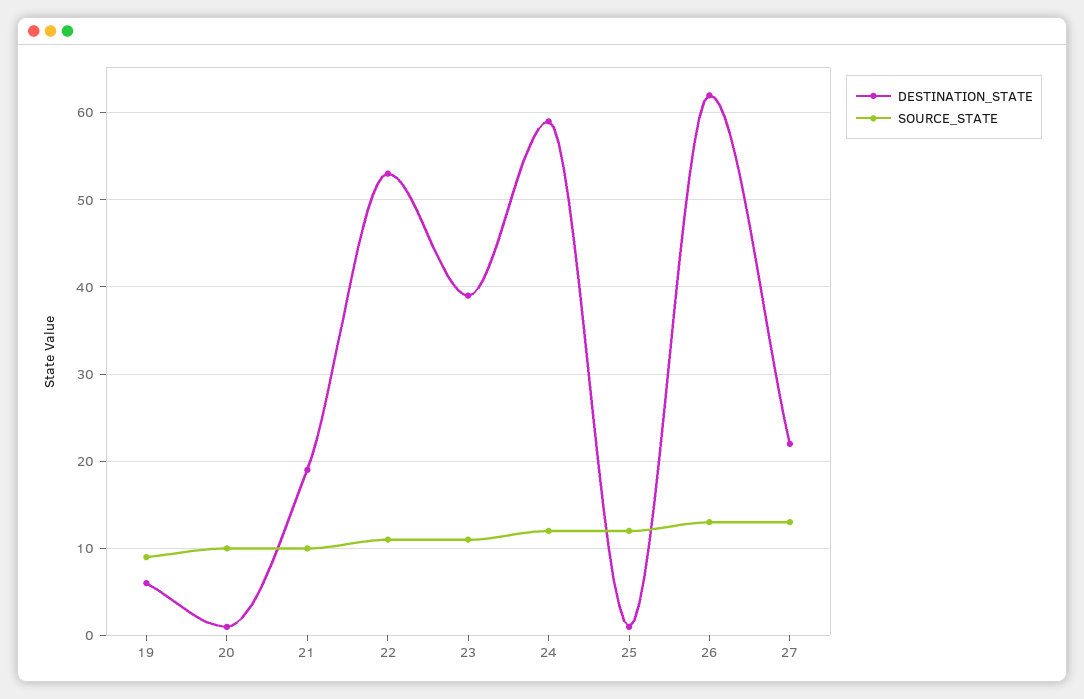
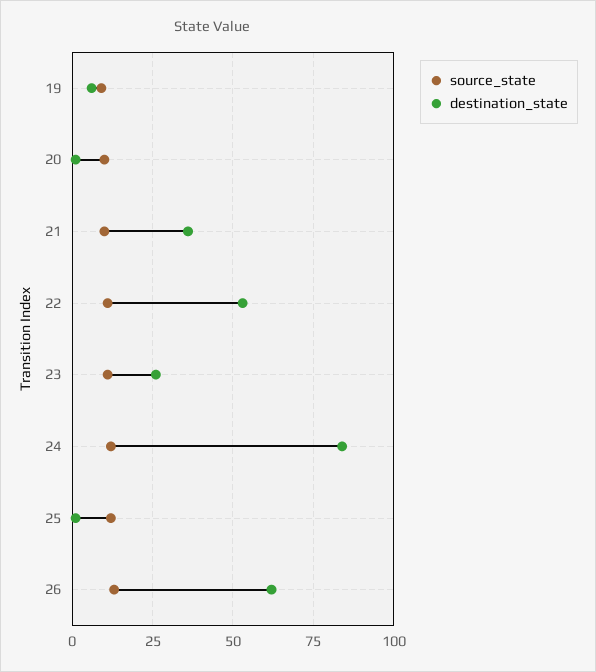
DESTINATION_STATE, 21: 19 -> 35
DESTINATION_STATE, 23: 39 -> 25
DESTINATION_STATE, 24: 59 -> 85
DESTINATION_STATE, 27: 22 -> none
SOURCE_STATE, 27: 13 -> none

